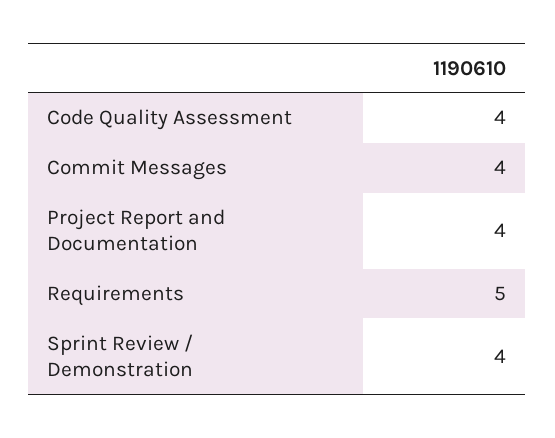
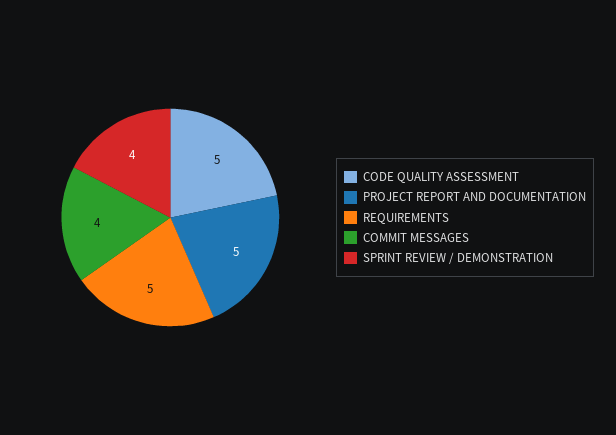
Code Quality Assessment: 4 -> 5
Project Report and Documentation: 4 -> 5

